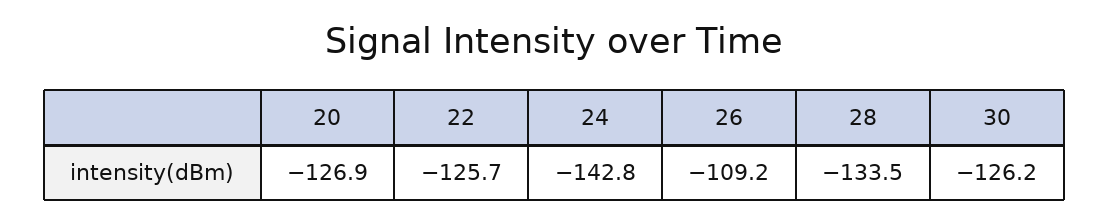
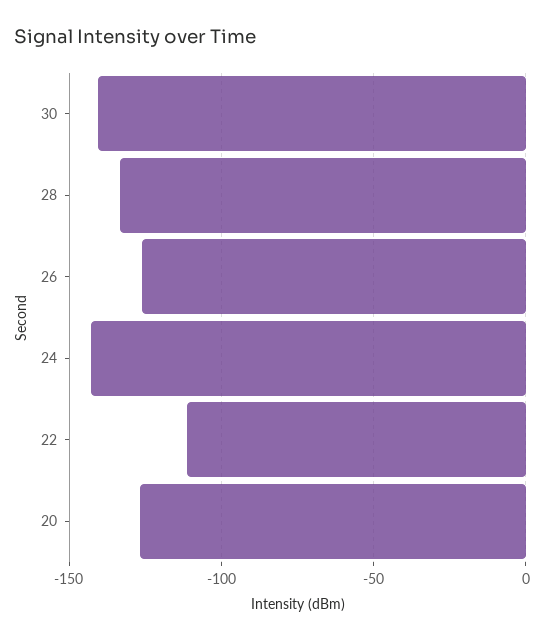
22: -125.7 -> -110
26: -109.2 -> -125
30: -126.2 -> -140

